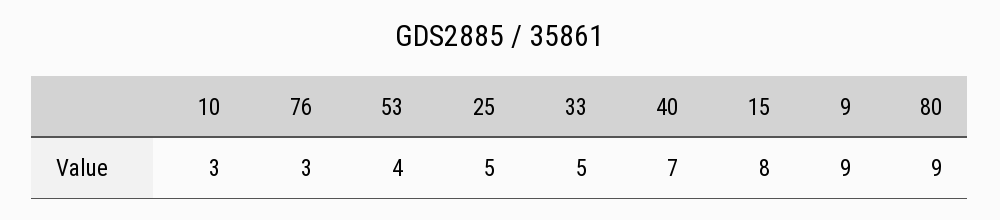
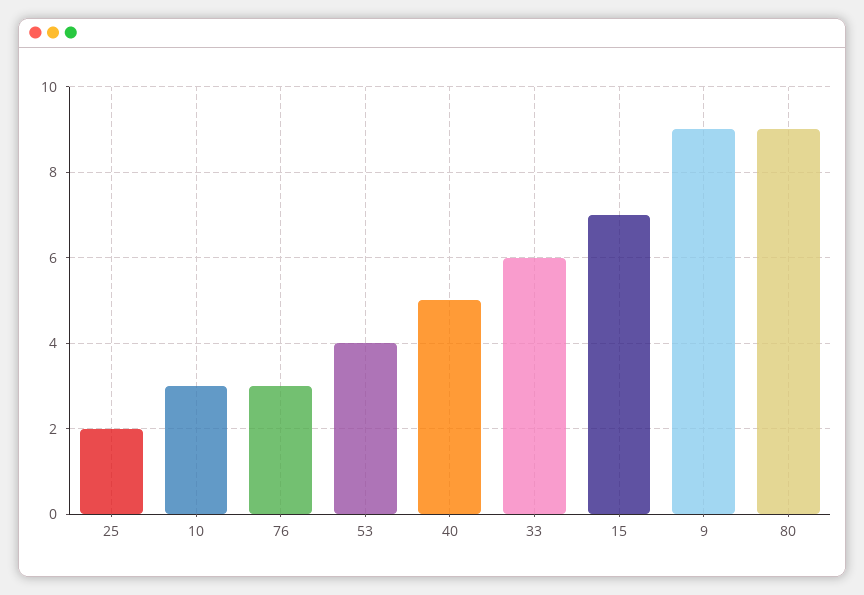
25: 5 -> 2
33: 5 -> 6
40: 7 -> 5
15: 8 -> 7

